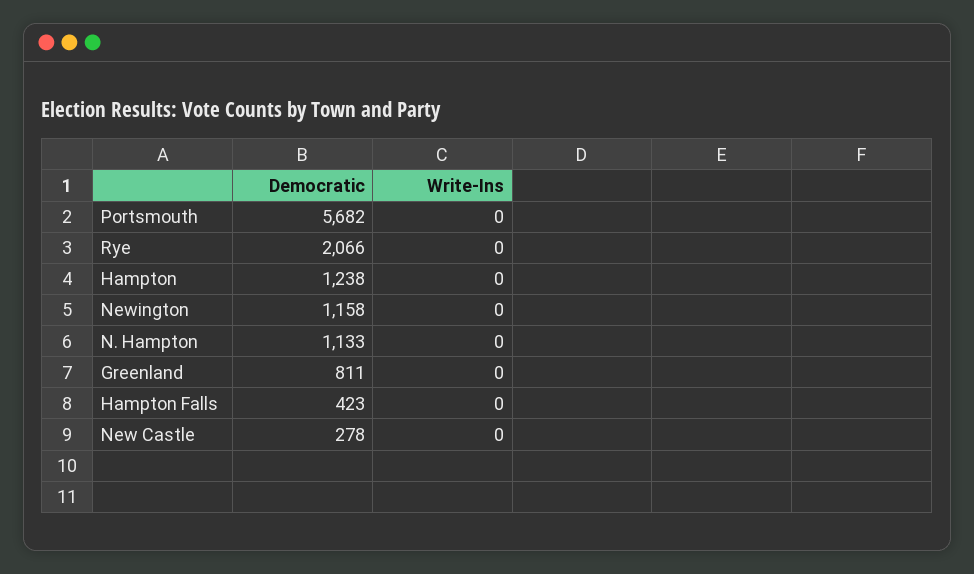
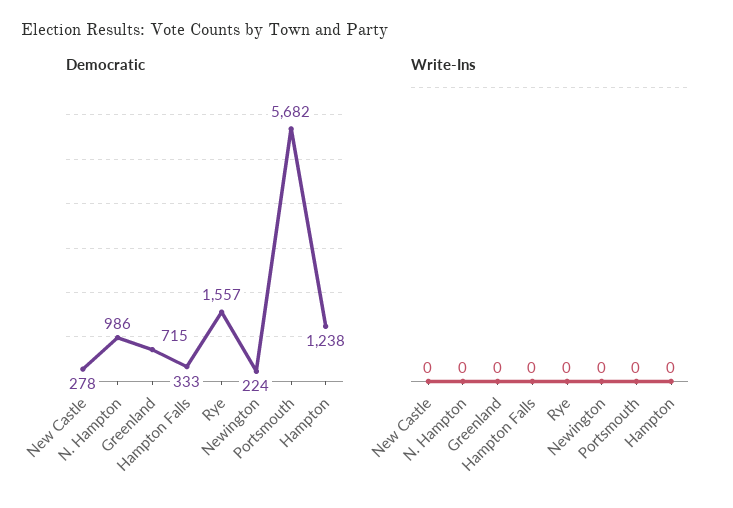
Democratic, Rye: 2066 -> 1557
Democratic, Newington: 1158 -> 224
Democratic, N. Hampton: 1133 -> 986
Democratic, Greenland: 811 -> 715
Democratic, Hampton Falls: 423 -> 333

